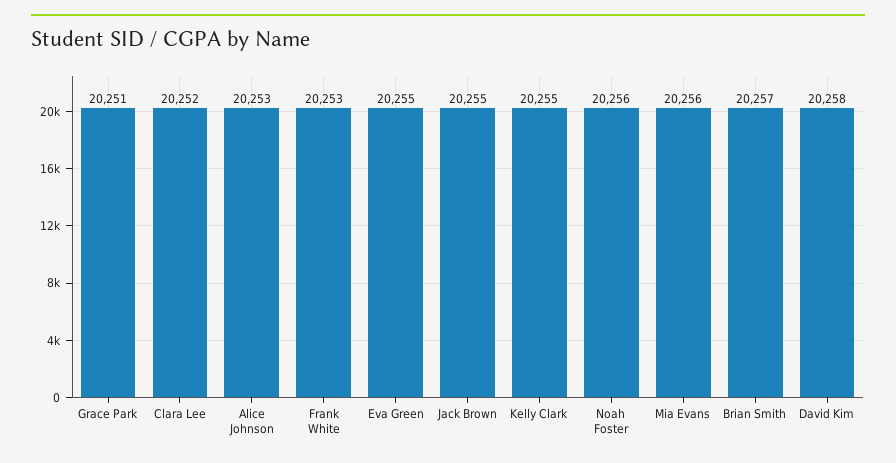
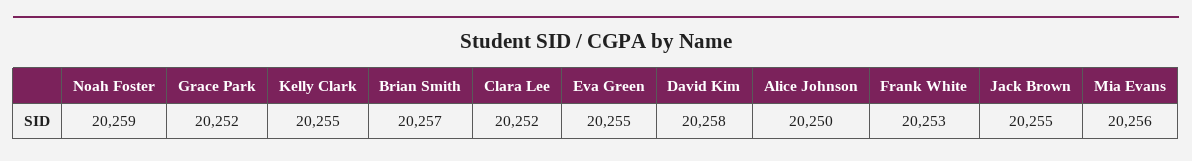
Grace Park: 20251 -> 20252
Alice Johnson: 20253 -> 20250
Noah Foster: 20256 -> 20259

